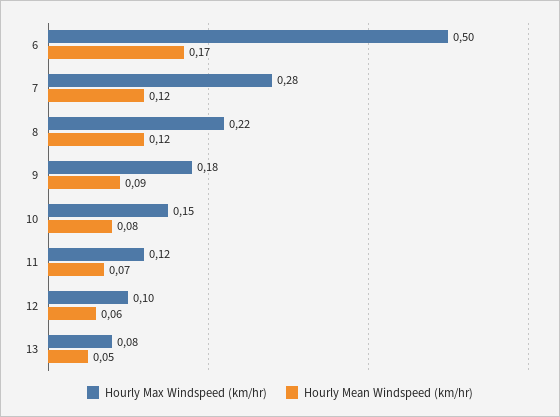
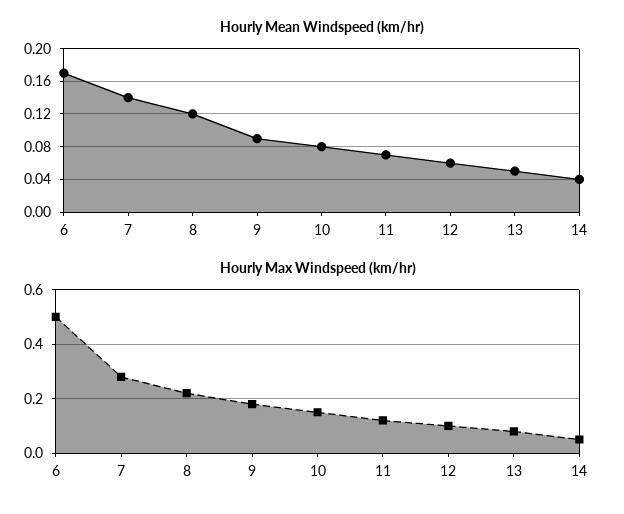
Hourly Mean Windspeed (km/hr), 7: 0.12 -> 0.14
Hourly Mean Windspeed (km/hr), 14: none -> 0.04
Hourly Max Windspeed (km/hr), 14: none -> 0.05

